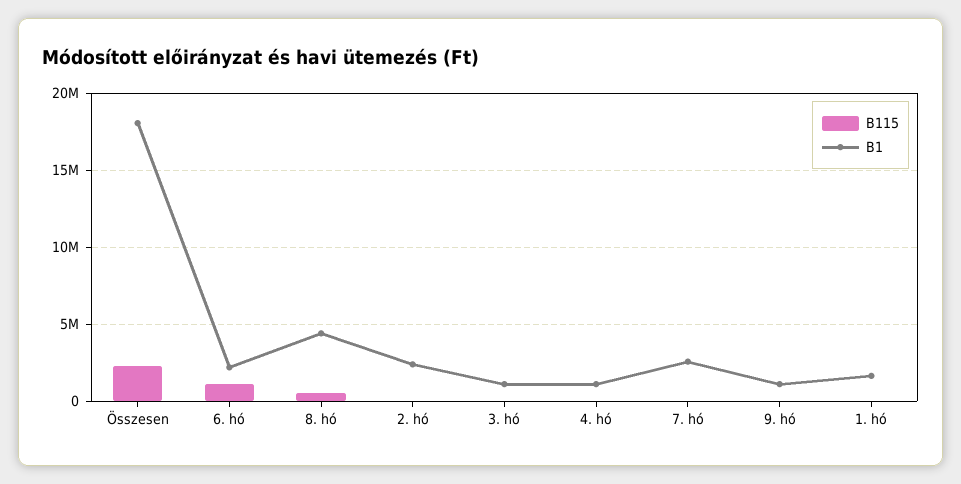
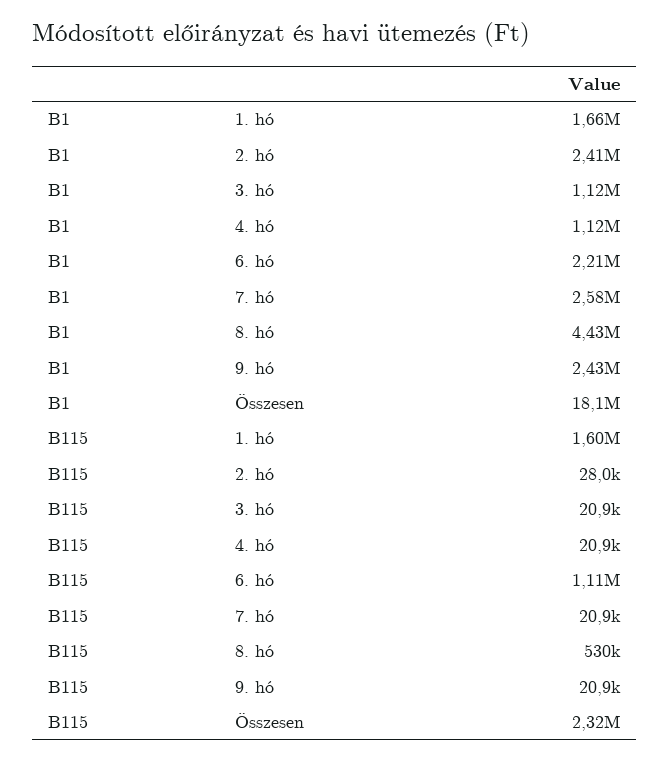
B1, 9. hó: 1000000 -> 2430000
B115, 1. hó: 0 -> 1600000

